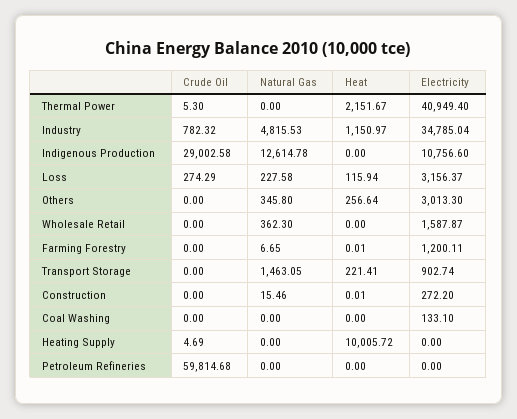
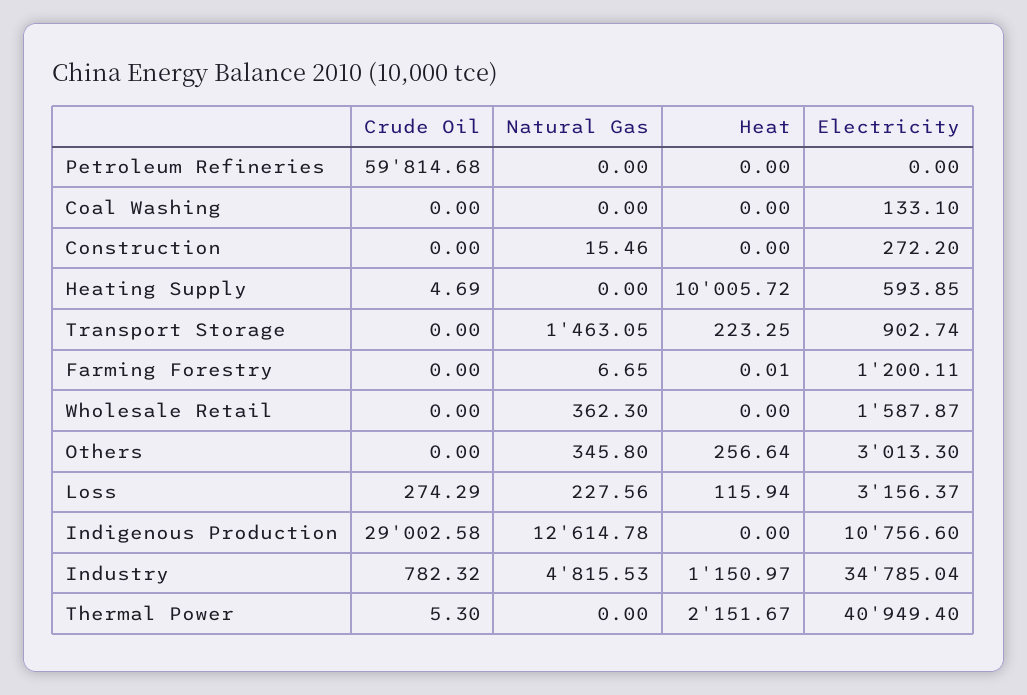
Natural Gas, Loss: 227.58 -> 227.56
Heat, Transport Storage: 221.41 -> 223.25
Heat, Construction: 0.01 -> 0
Electricity, Heating Supply: 0 -> 593.85

